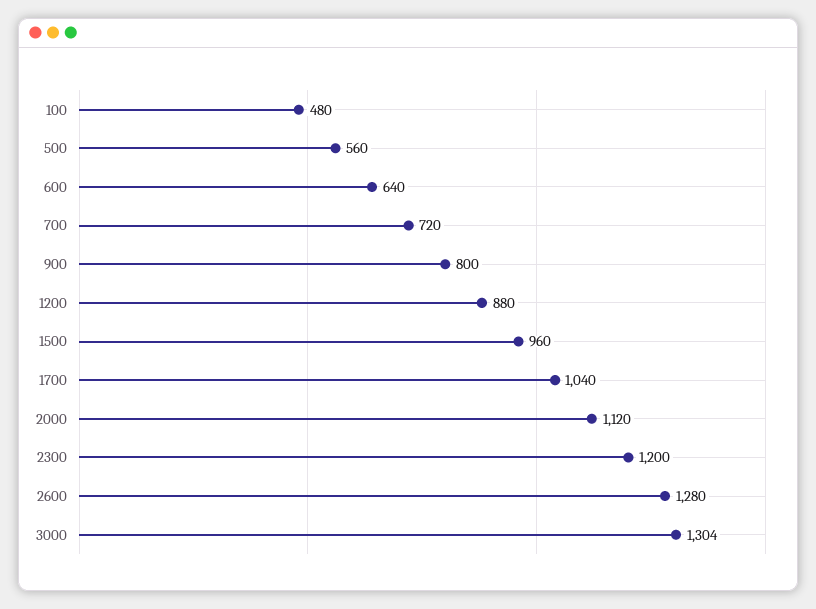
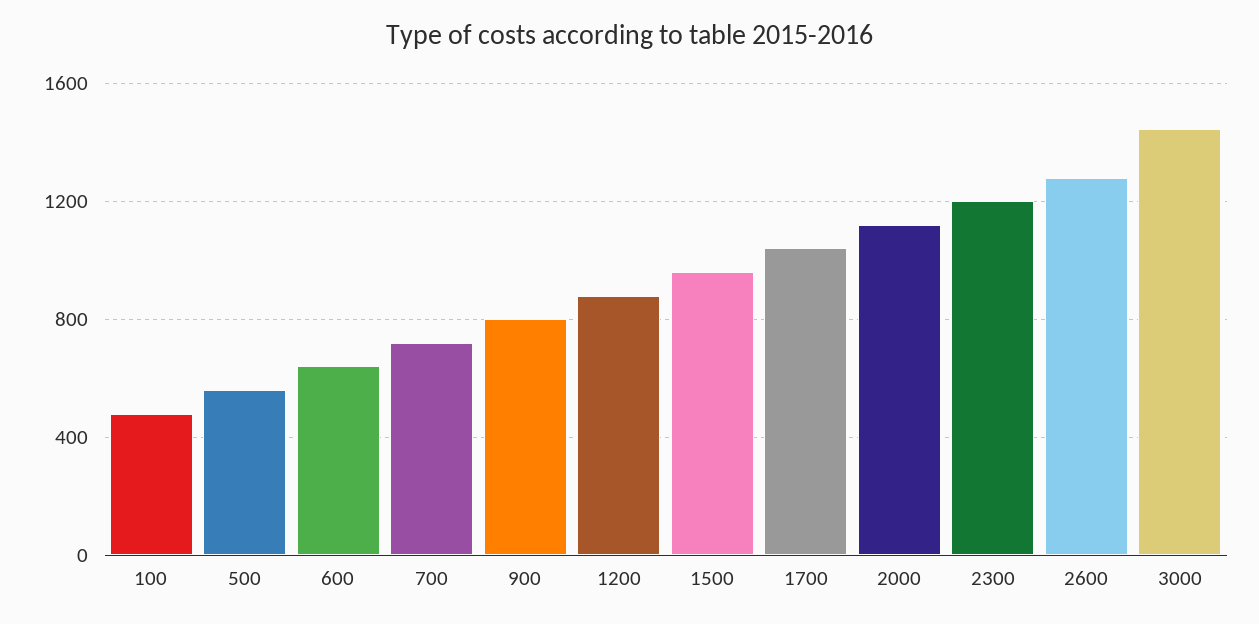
3000: 1304 -> 1450

